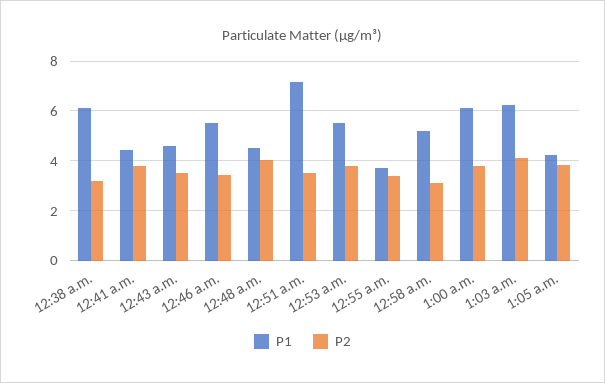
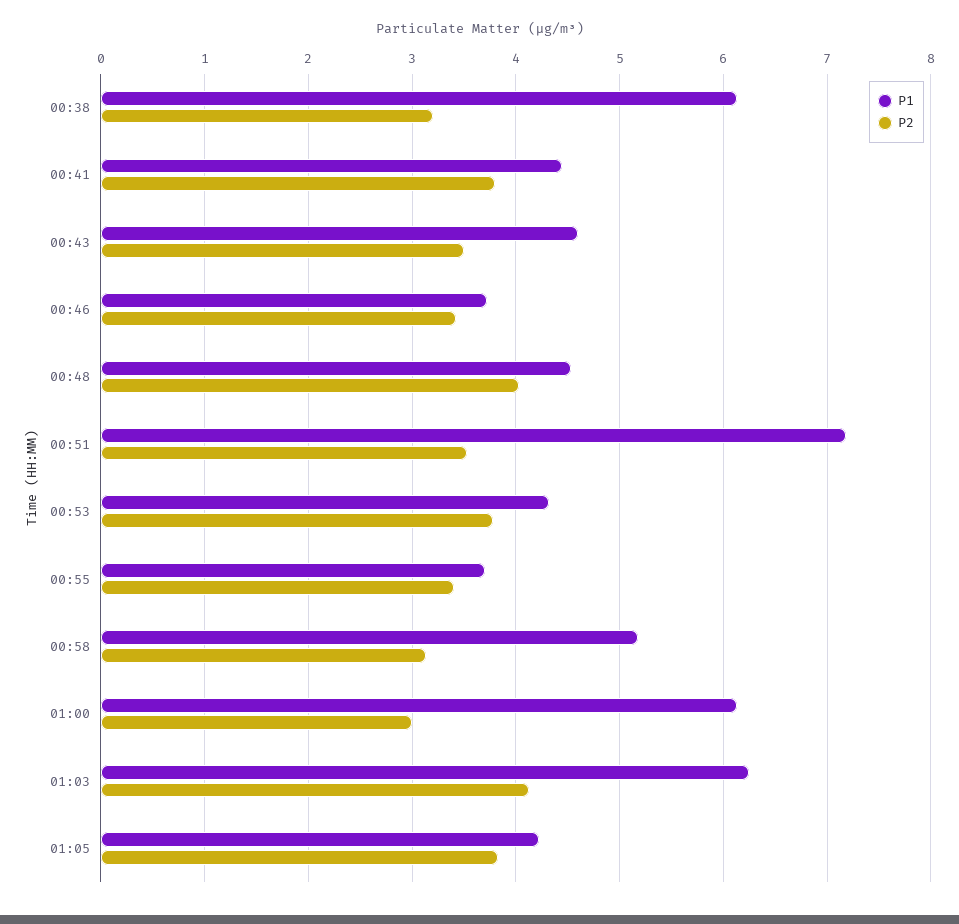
P1, 12:46 a.m.: 5.5 -> 3.7
P1, 12:53 a.m.: 5.5 -> 4.3
P2, 1:00 a.m.: 3.75 -> 3

